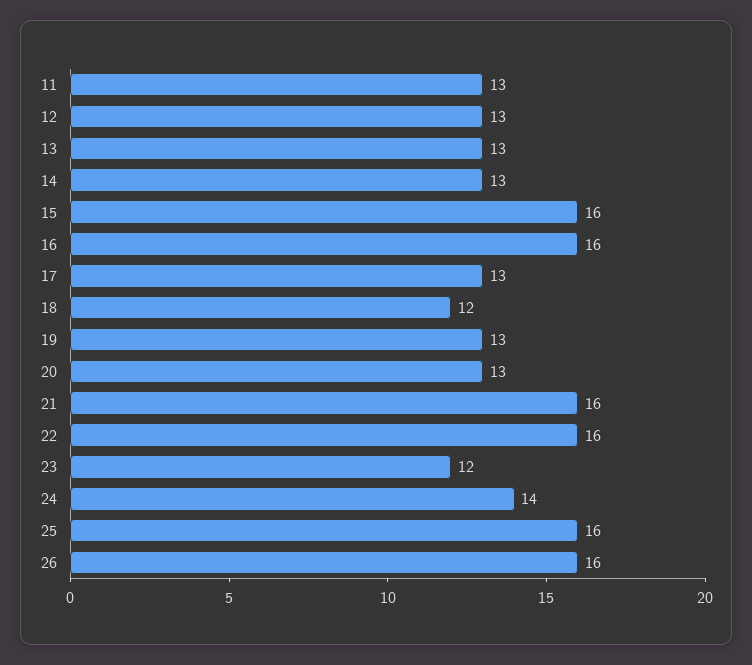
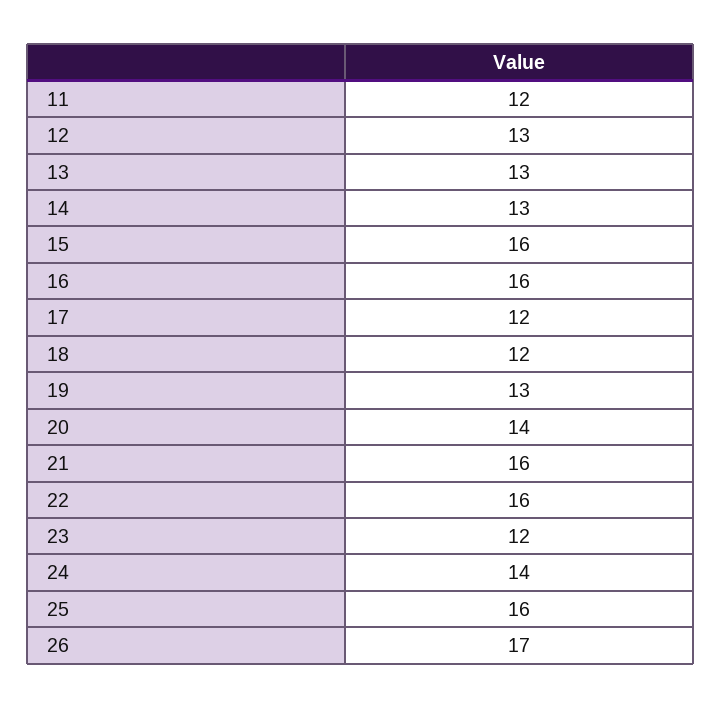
11: 13 -> 12
17: 13 -> 12
20: 13 -> 14
26: 16 -> 17

